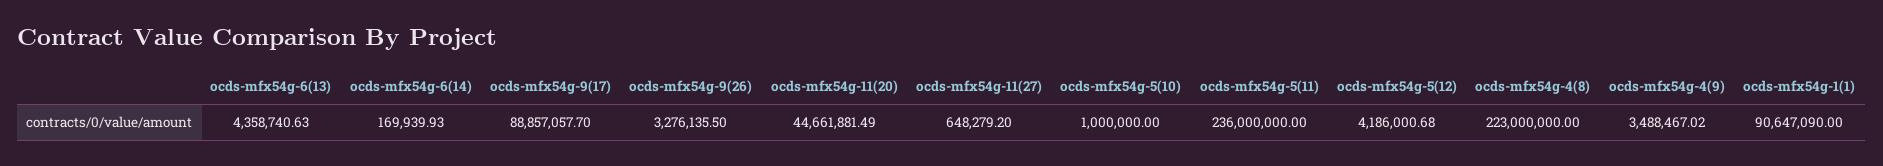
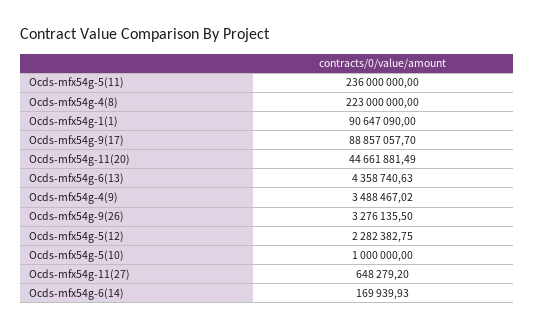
ocds-mfx54g-5(12): 4186000.68 -> 2282382.75

